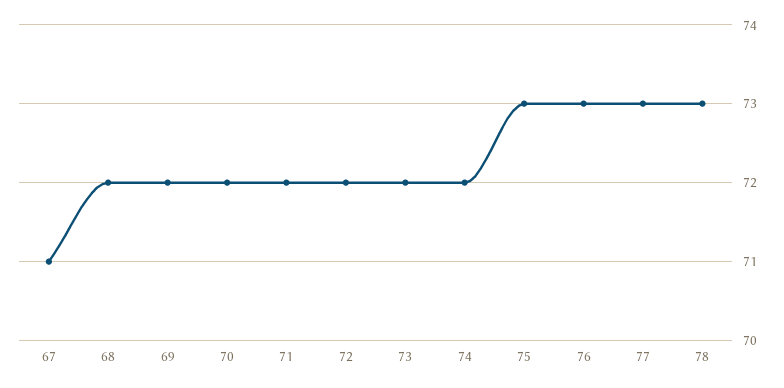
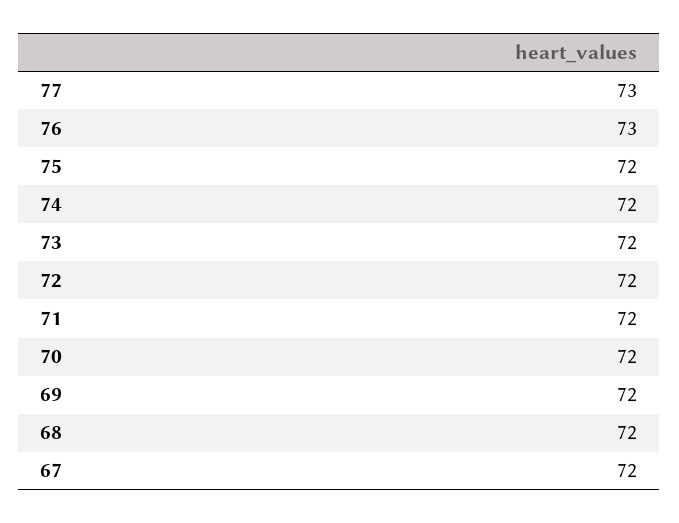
67: 71 -> 72
75: 73 -> 72
78: 73 -> none

